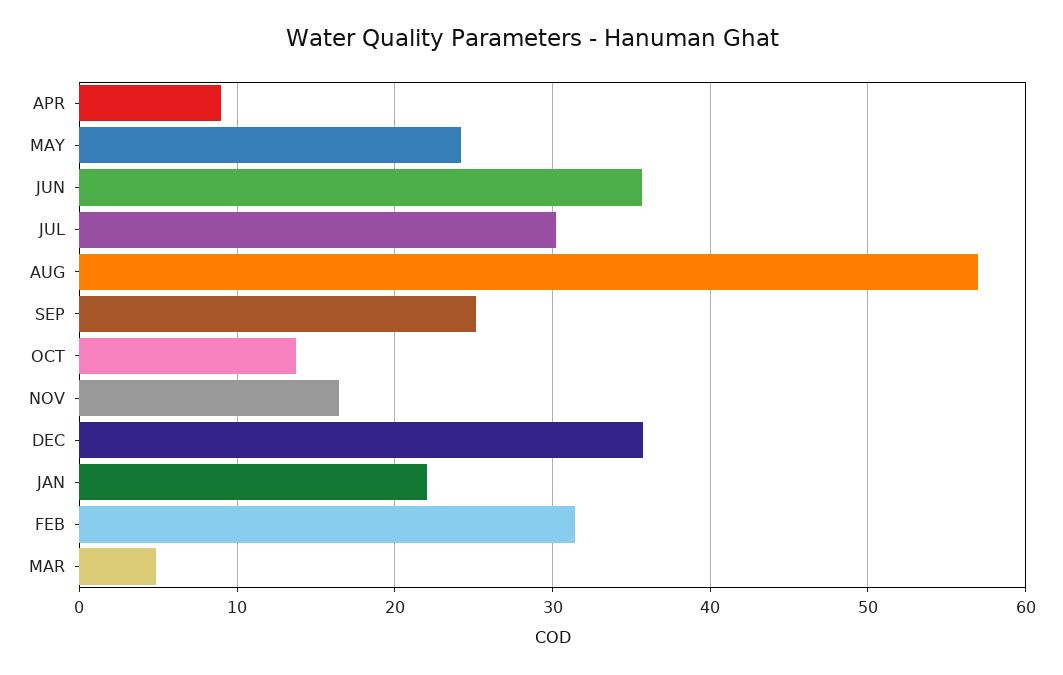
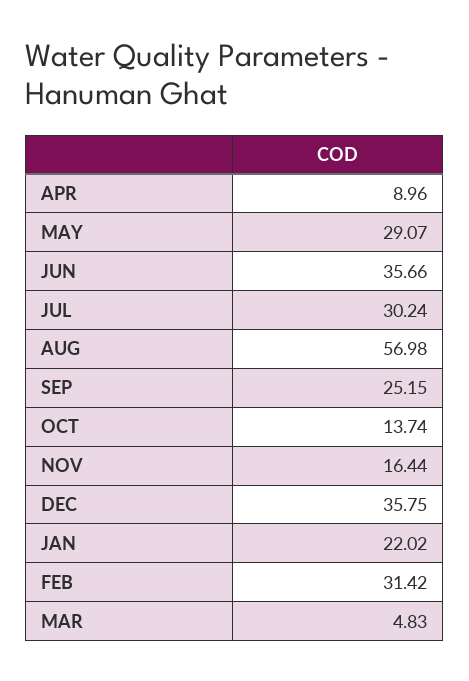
MAY: 24 -> 29.07

